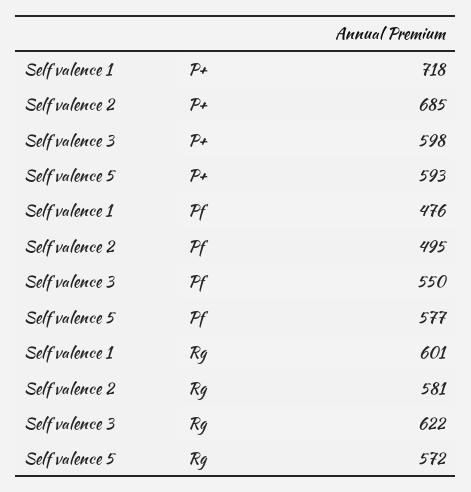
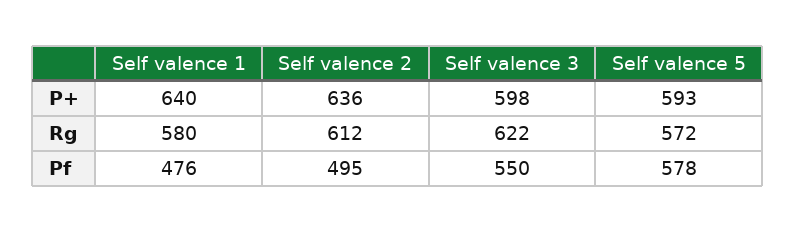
Self valence 1, P+: 718 -> 640
Self valence 2, P+: 685 -> 636
Self valence 5, Pf: 577 -> 578
Self valence 1, Rg: 601 -> 580
Self valence 2, Rg: 581 -> 612

